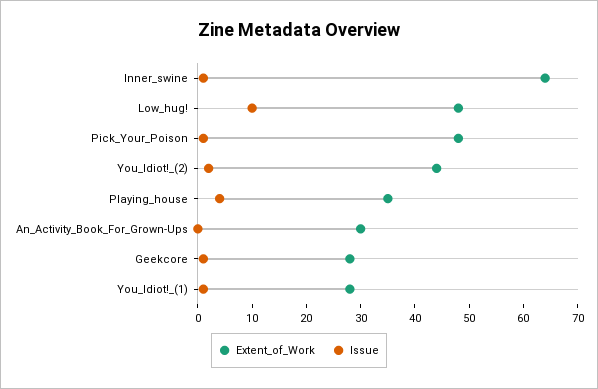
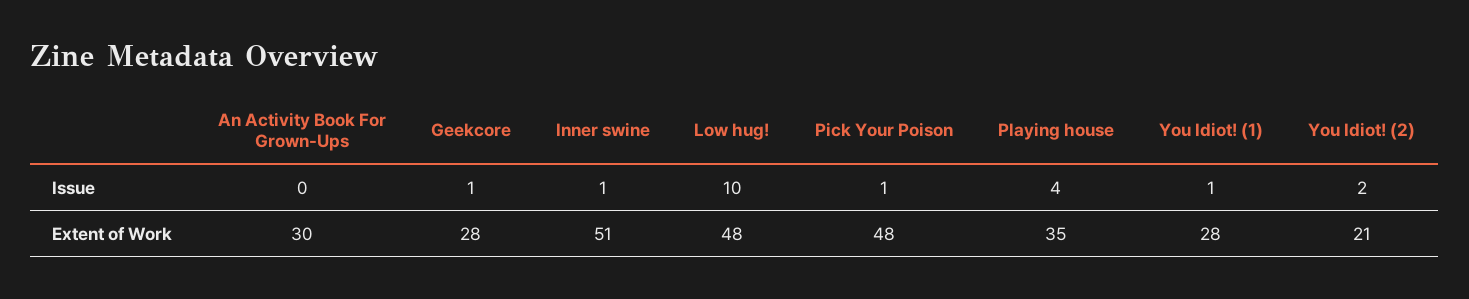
Extent_of_Work, Inner_swine: 65 -> 51
Extent_of_Work, You_Idiot!_(2): 45 -> 21

